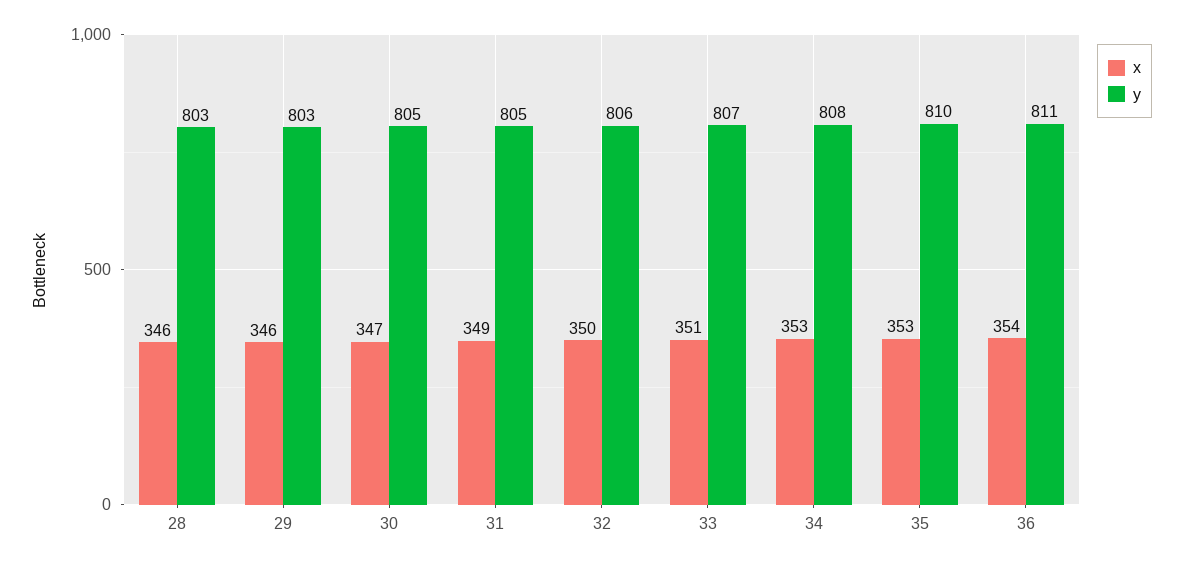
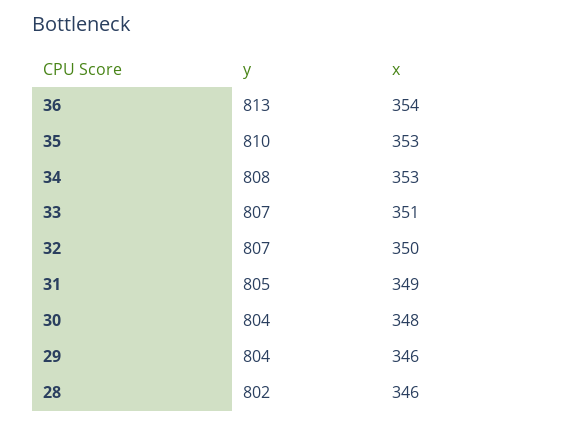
y, 28: 803 -> 802
y, 29: 803 -> 804
x, 30: 347 -> 348
y, 30: 805 -> 804
y, 32: 806 -> 807
y, 36: 811 -> 813

